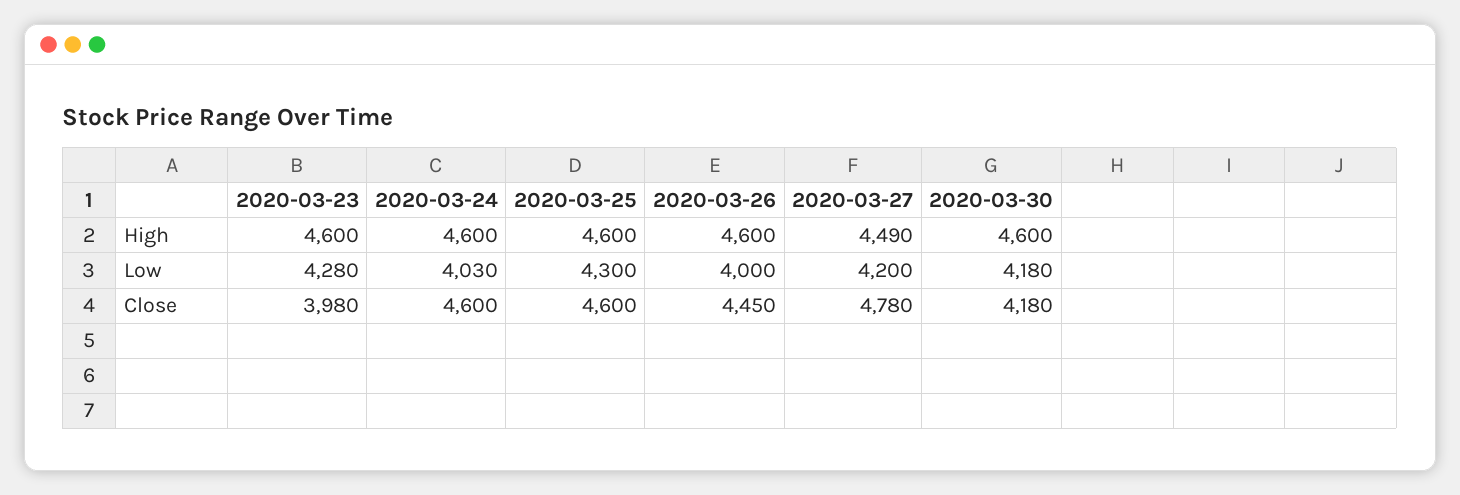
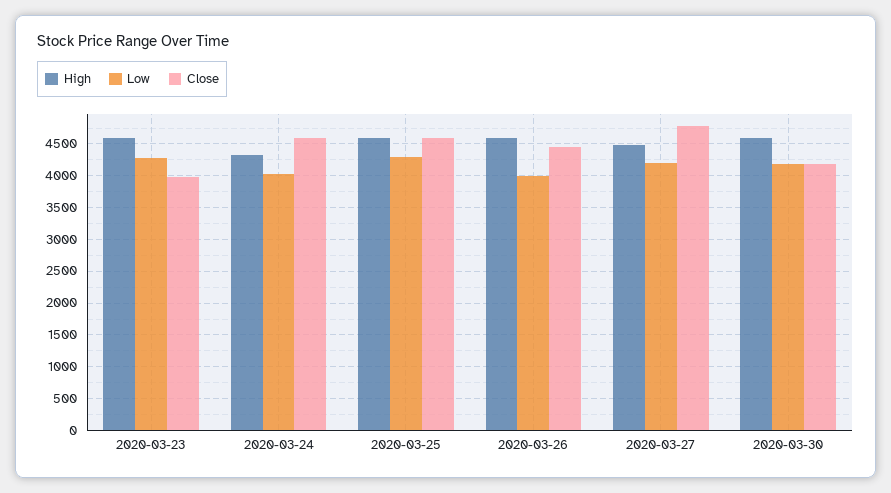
High, 2020-03-24: 4600 -> 4300

